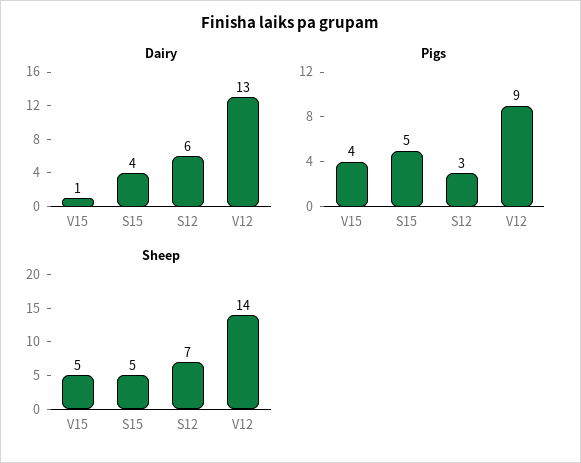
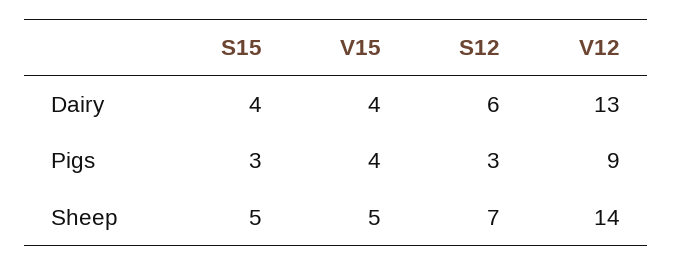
Dairy, V15: 1 -> 4
Pigs, S15: 5 -> 3

